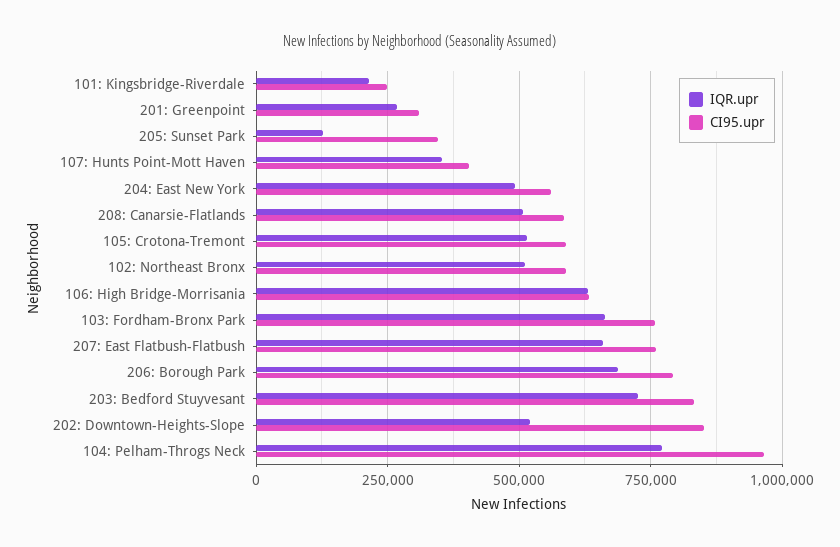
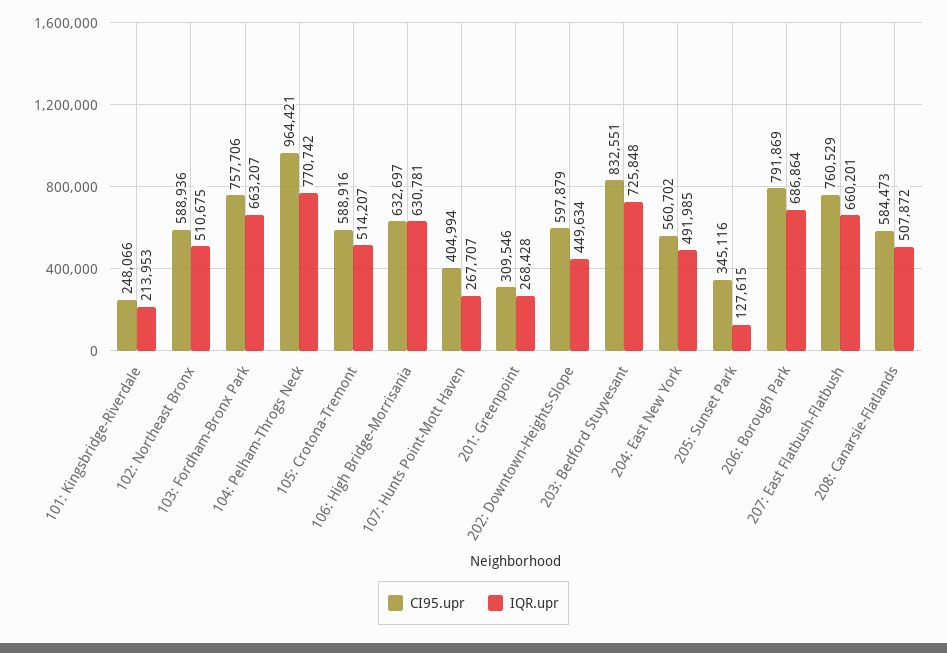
IQR.upr, 107: Hunts Point-Mott Haven: 350000 -> 267707
IQR.upr, 202: Downtown-Heights-Slope: 525000 -> 449634
CI95.upr, 202: Downtown-Heights-Slope: 850000 -> 597879

